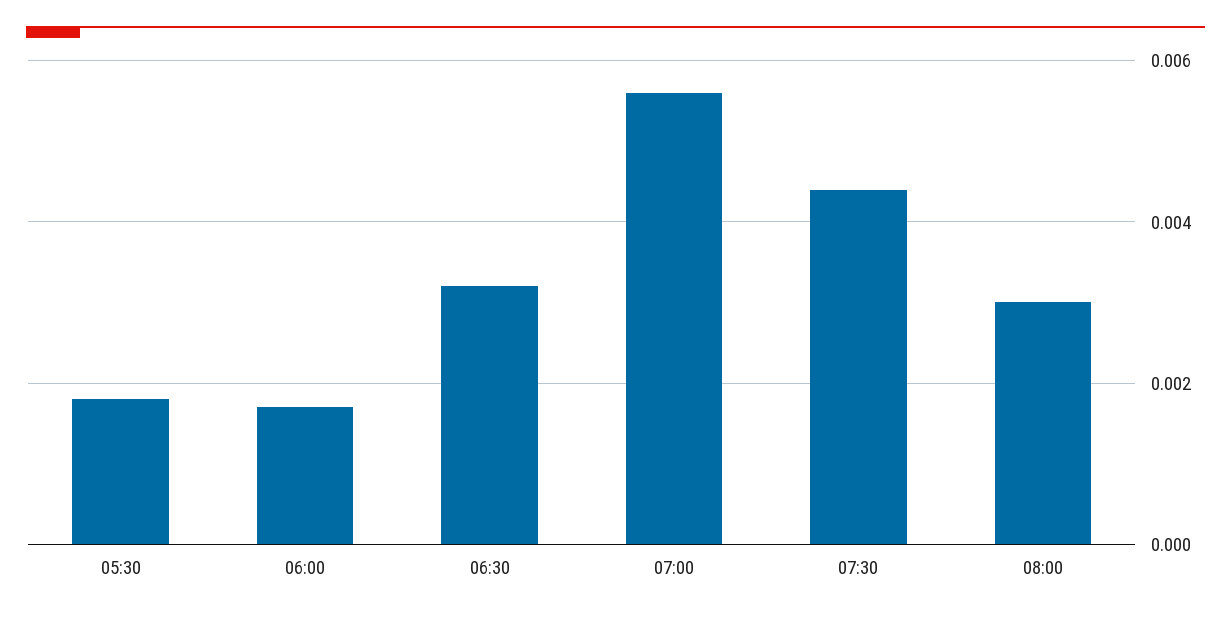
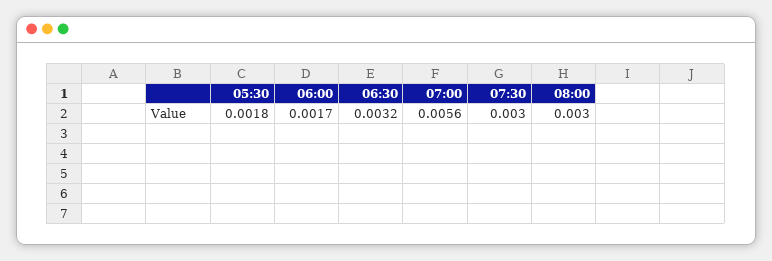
07:30: 0.0045 -> 0.003

